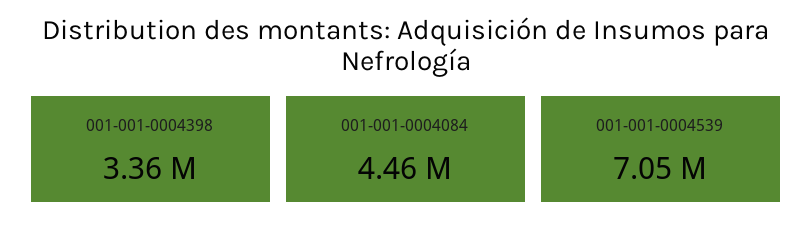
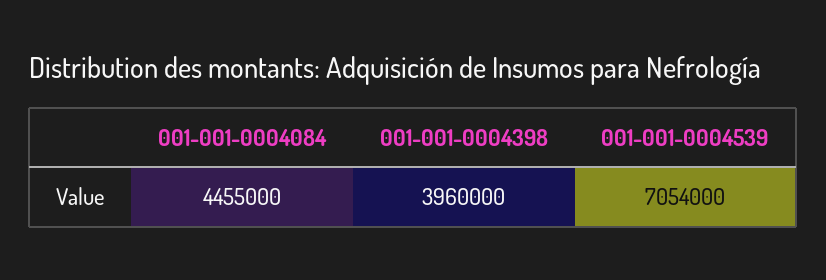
001-001-0004398: 3360000 -> 3960000

